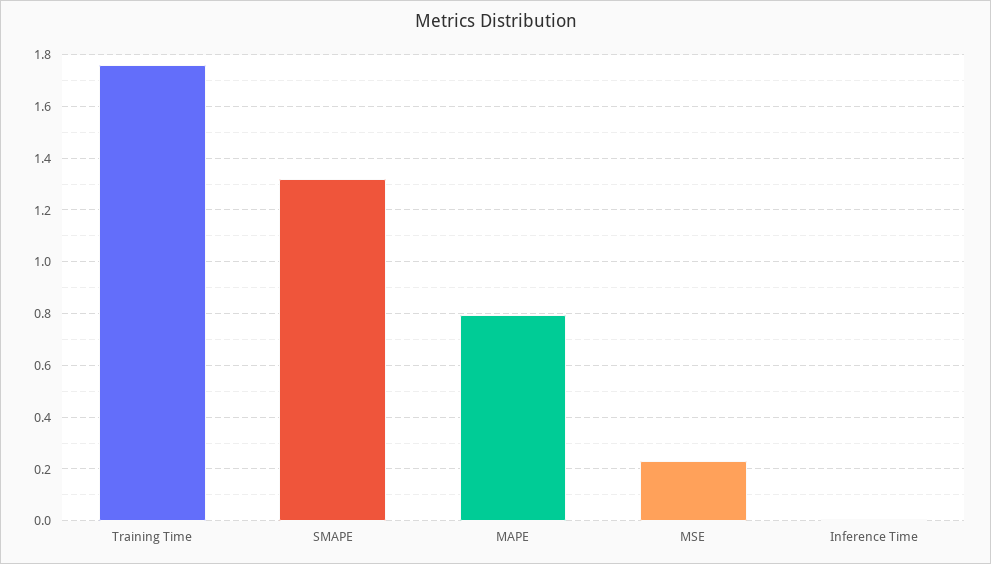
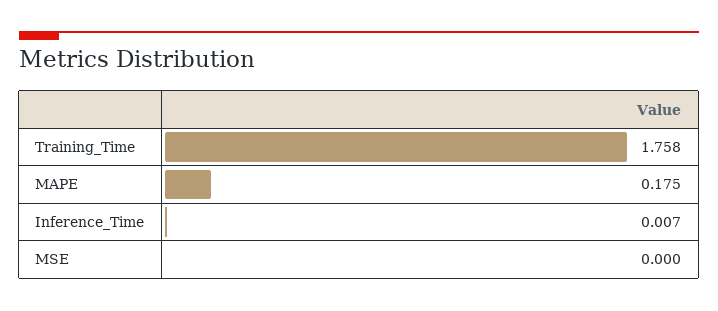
SMAPE: 1.325 -> none
MAPE: 0.8 -> 0.175
MSE: 0.225 -> 0

